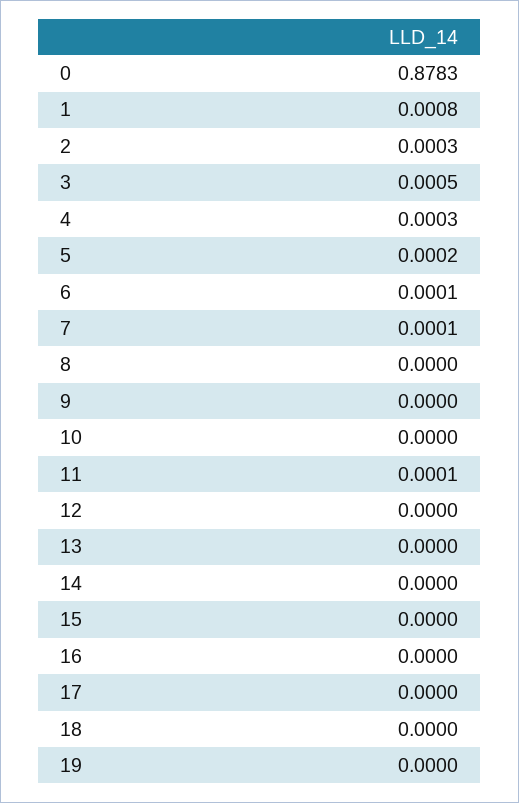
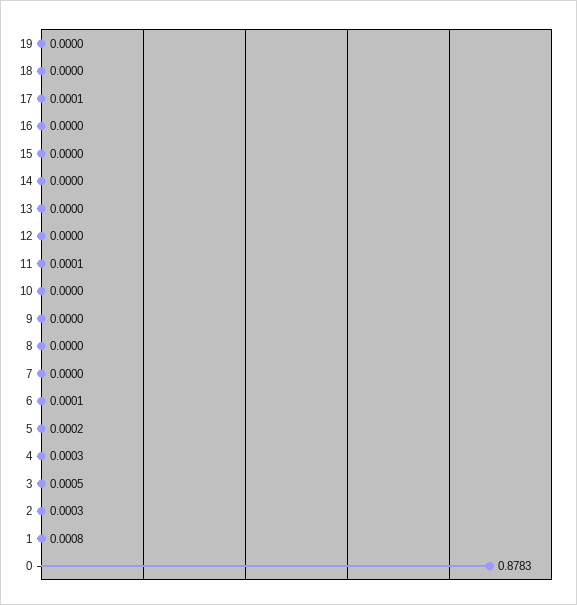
7: 0.0001 -> 0
17: 0 -> 0.0001

